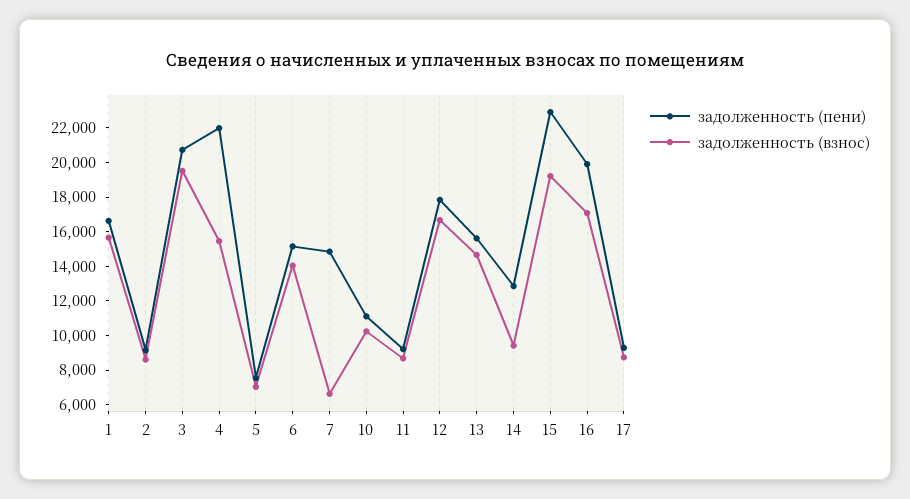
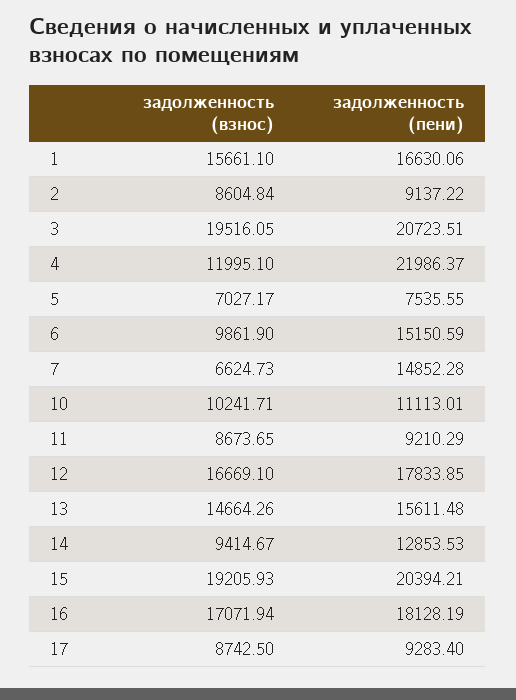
задолженность (взнос), 4: 15500 -> 11995.1
задолженность (взнос), 6: 14000 -> 9861.9
задолженность (пени), 15: 23000 -> 20394.21
задолженность (пени), 16: 20000 -> 18128.19

